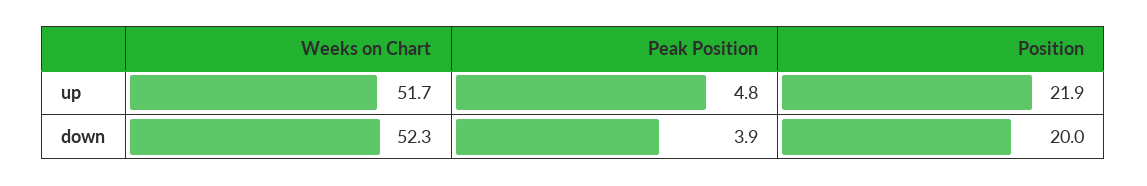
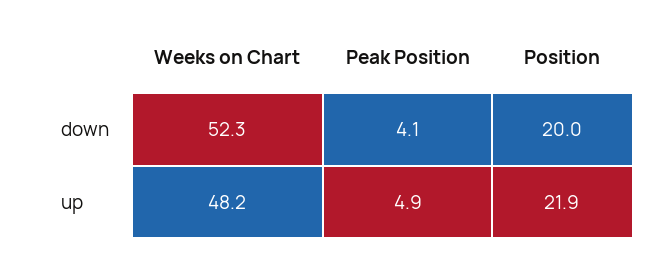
Weeks on Chart, up: 51.7 -> 48.2
Peak Position, up: 4.8 -> 4.9
Peak Position, down: 3.9 -> 4.1

